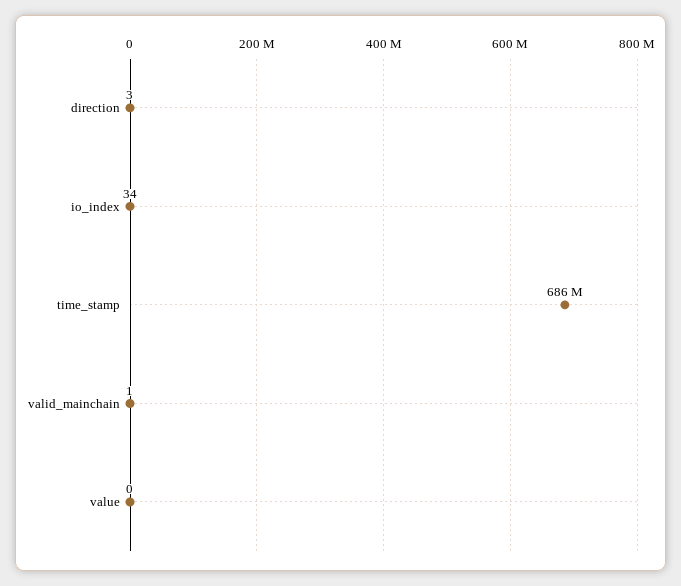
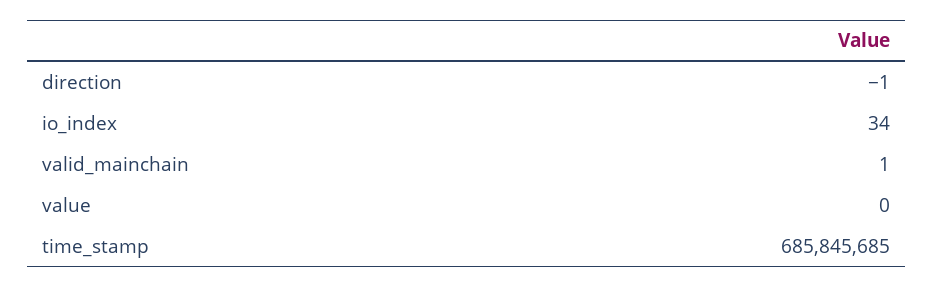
direction: 3 -> -1

